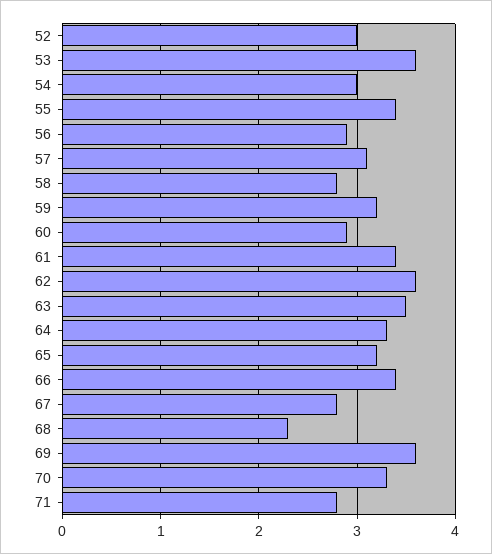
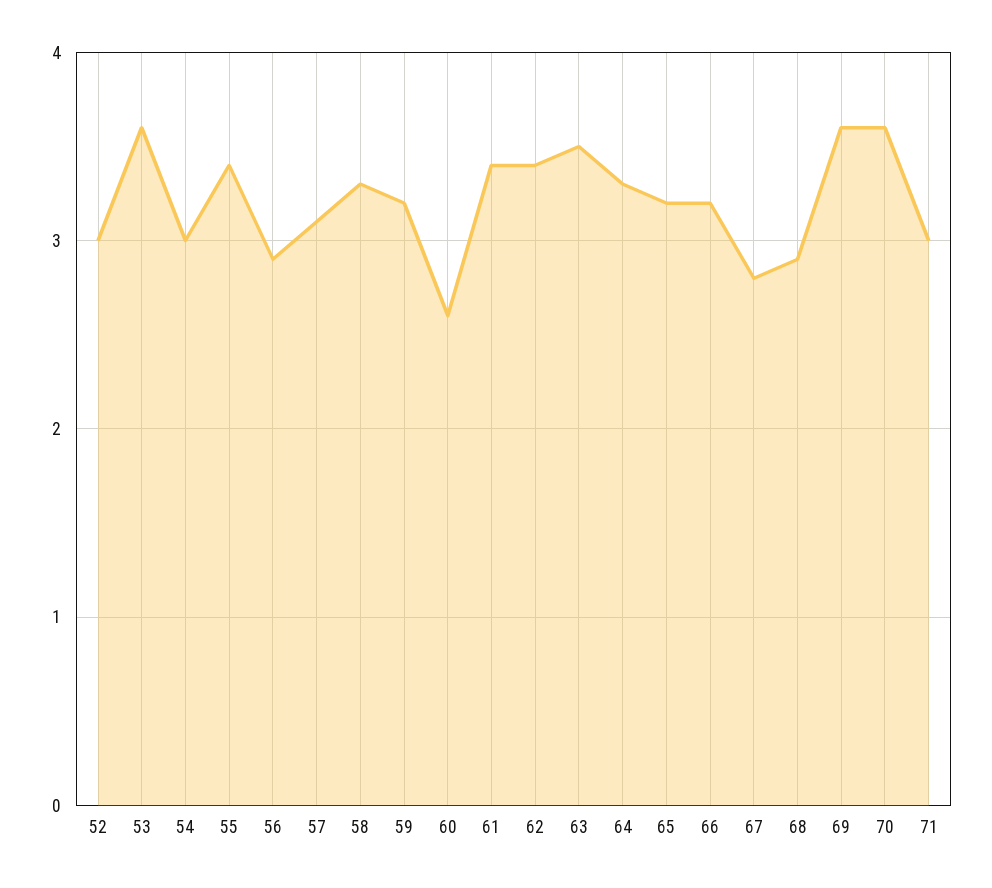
58: 2.8 -> 3.3
60: 2.9 -> 2.6
62: 3.6 -> 3.4
66: 3.4 -> 3.2
68: 2.3 -> 2.9
70: 3.3 -> 3.6
71: 2.8 -> 3

